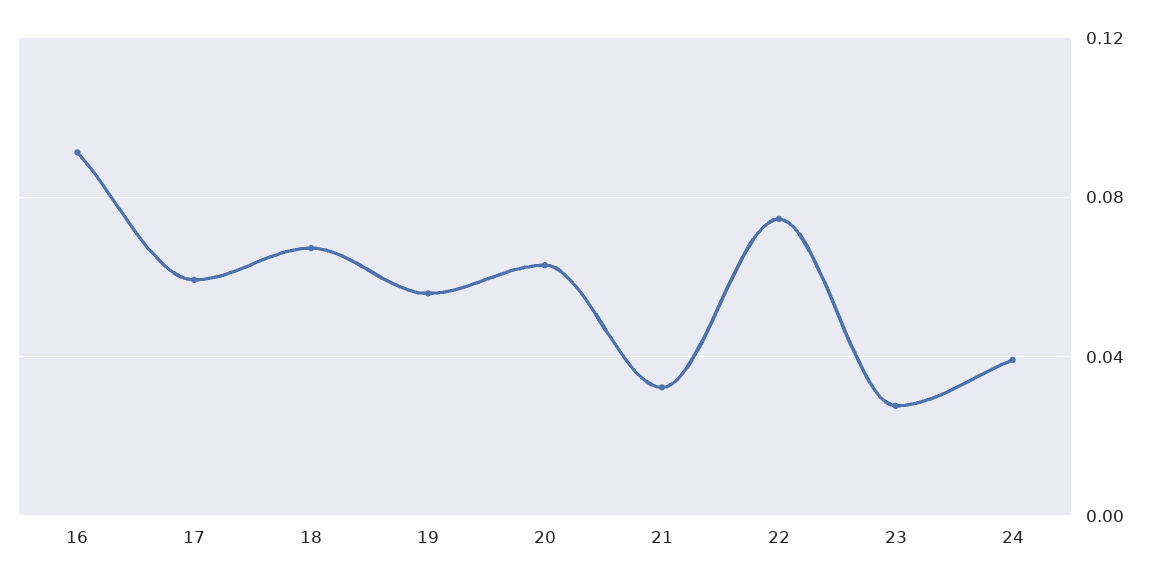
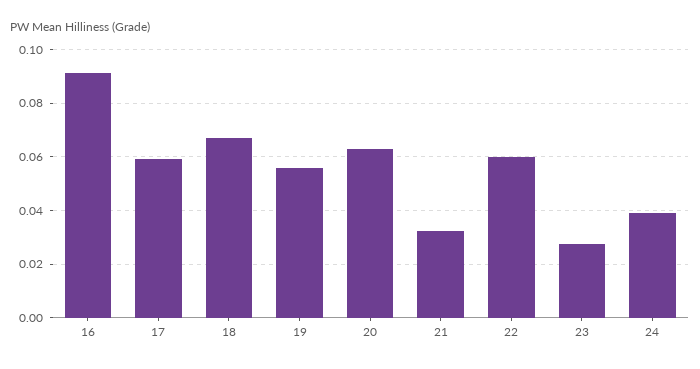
22: 0.075 -> 0.06

